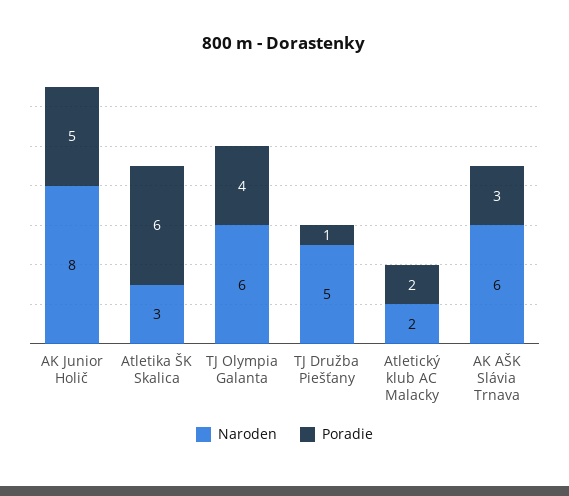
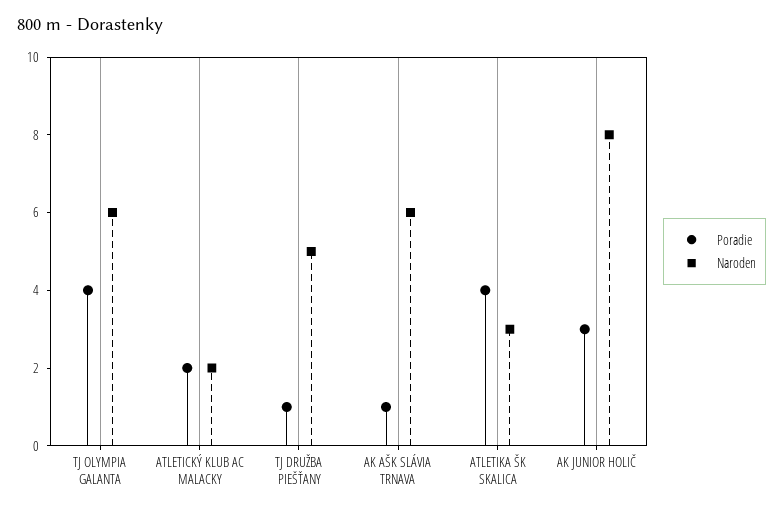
Poradie, AK Junior Holič: 5 -> 3
Poradie, Atletika ŠK Skalica: 6 -> 4
Poradie, AK AŠK Slávia Trnava: 3 -> 1

